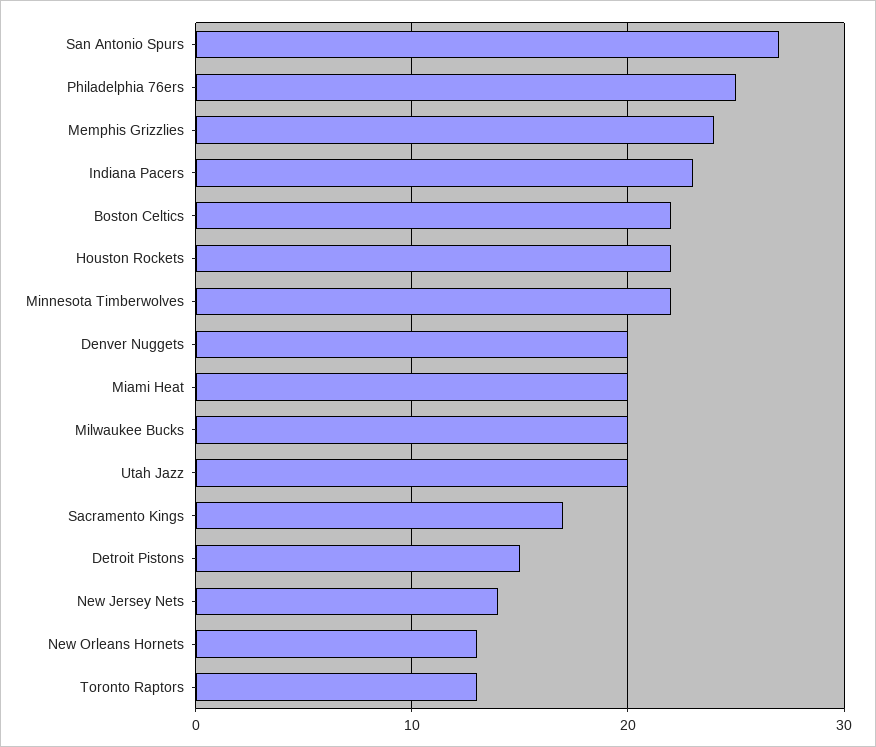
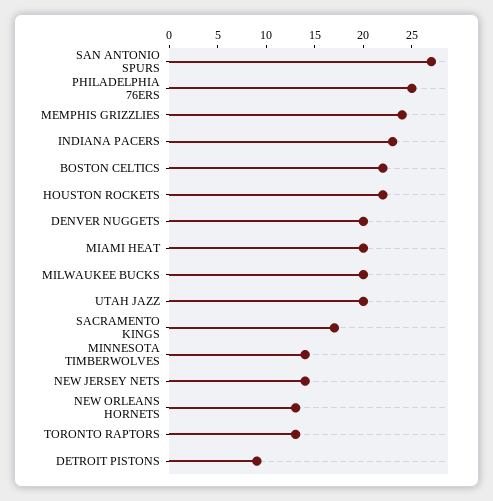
Minnesota Timberwolves: 22 -> 14
Detroit Pistons: 15 -> 9

